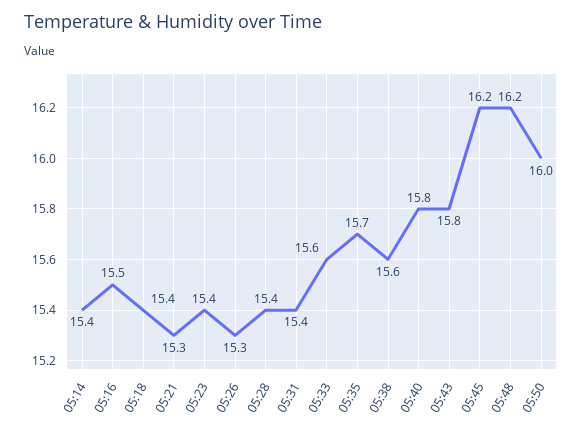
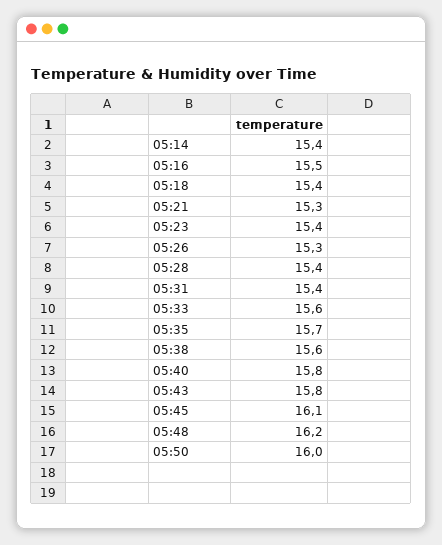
05:45: 16.2 -> 16.1

